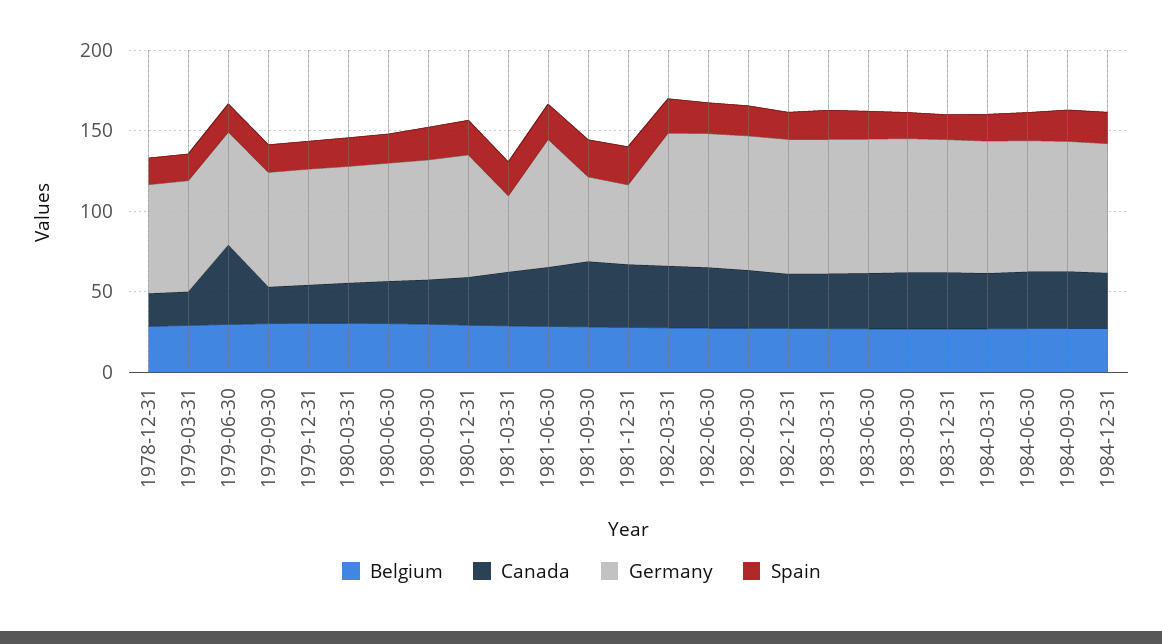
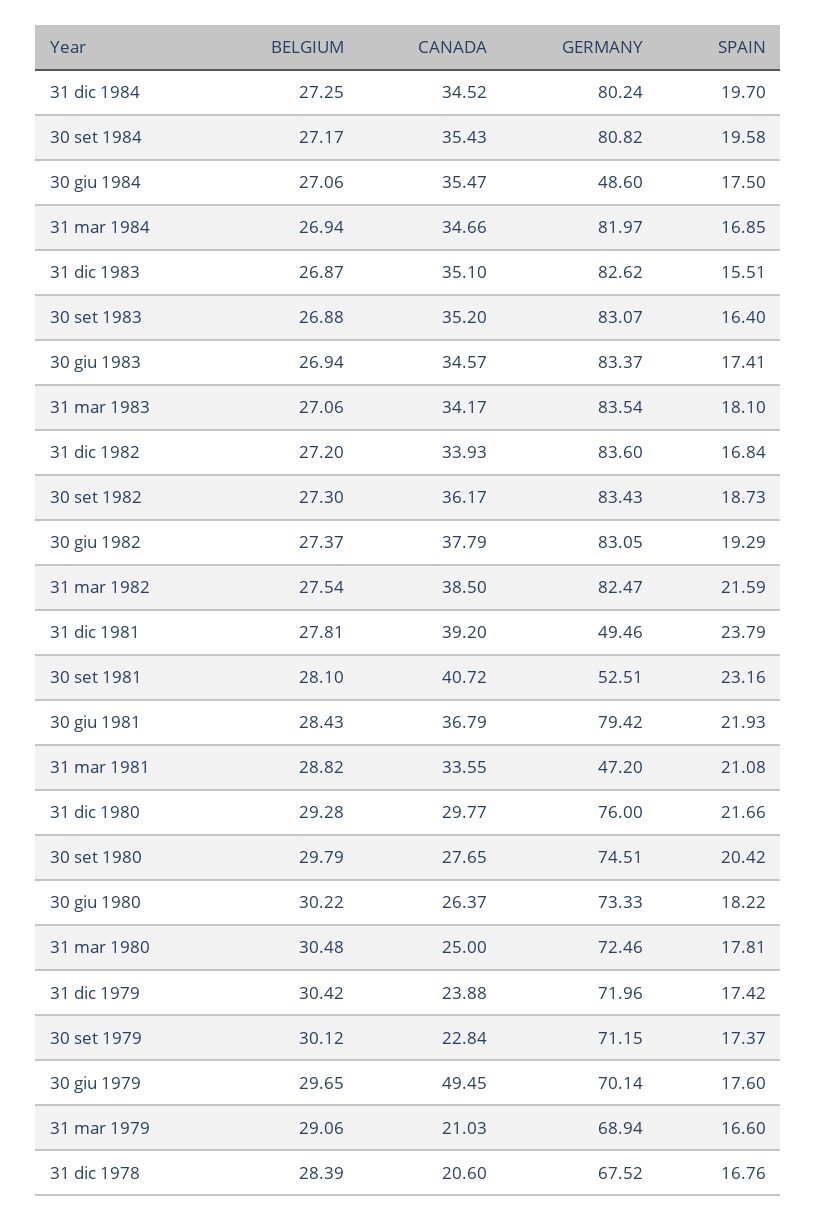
Germany, 1984-06-30: 80 -> 48.6

